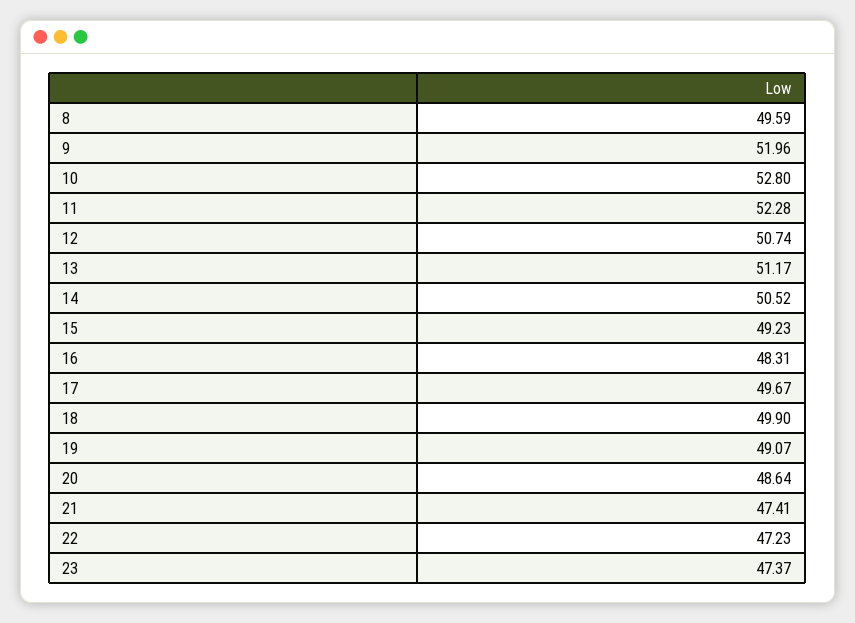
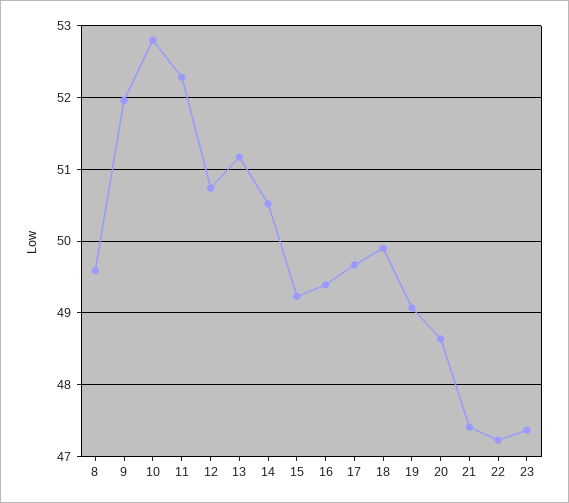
16: 48.31 -> 49.4

